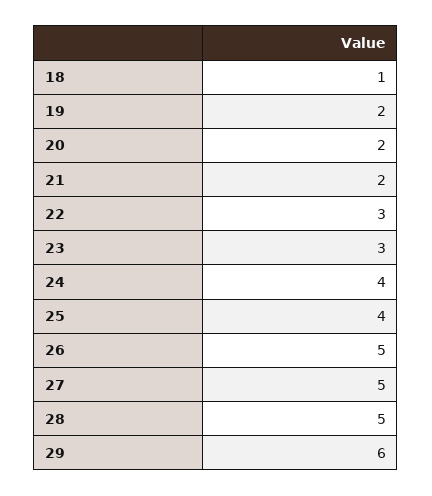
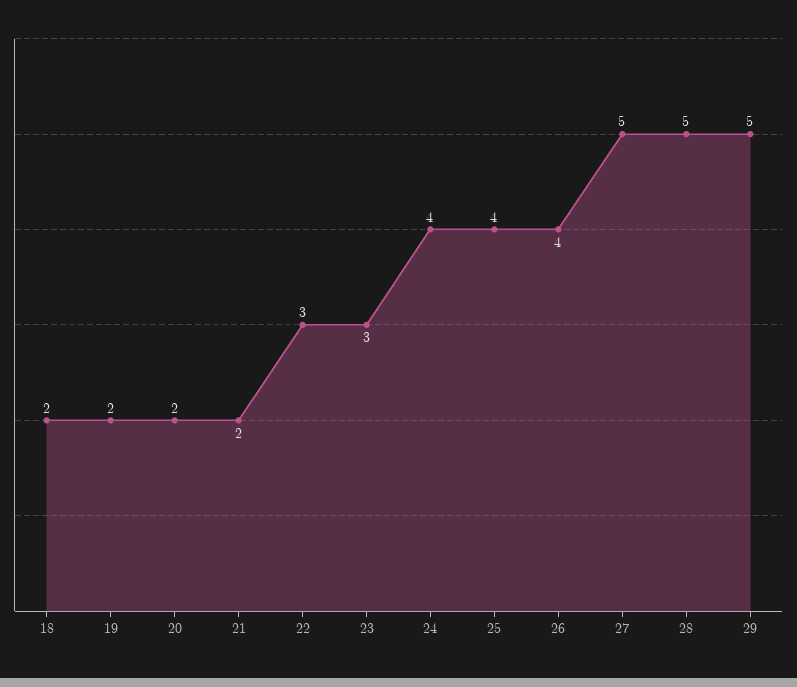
18: 1 -> 2
26: 5 -> 4
29: 6 -> 5

